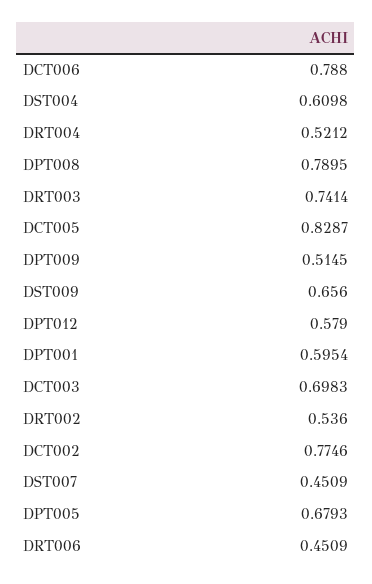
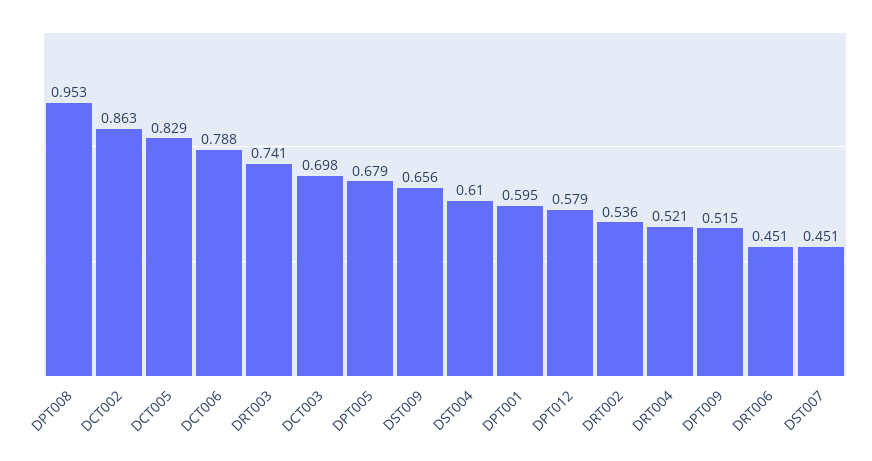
DPT008: 0.7895 -> 0.953
DCT002: 0.7746 -> 0.863

